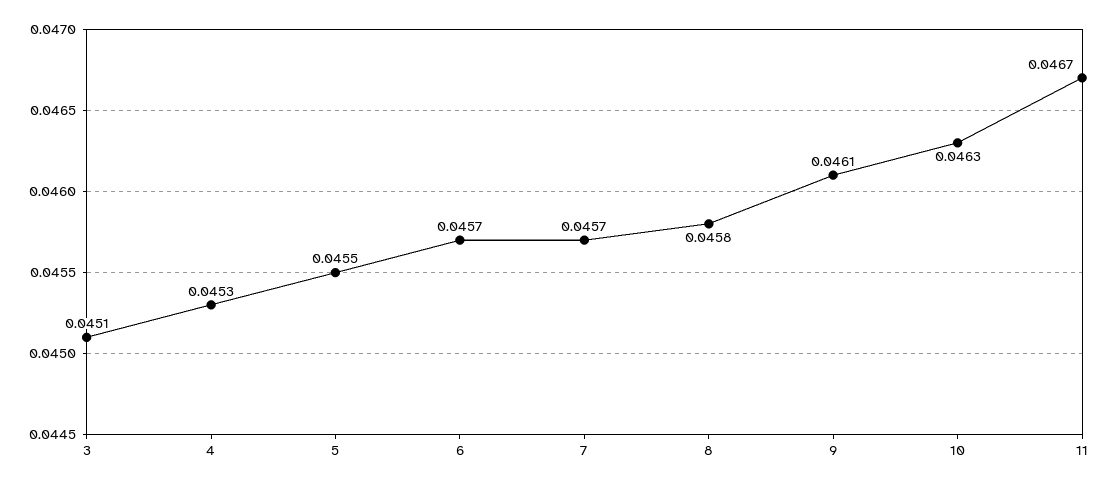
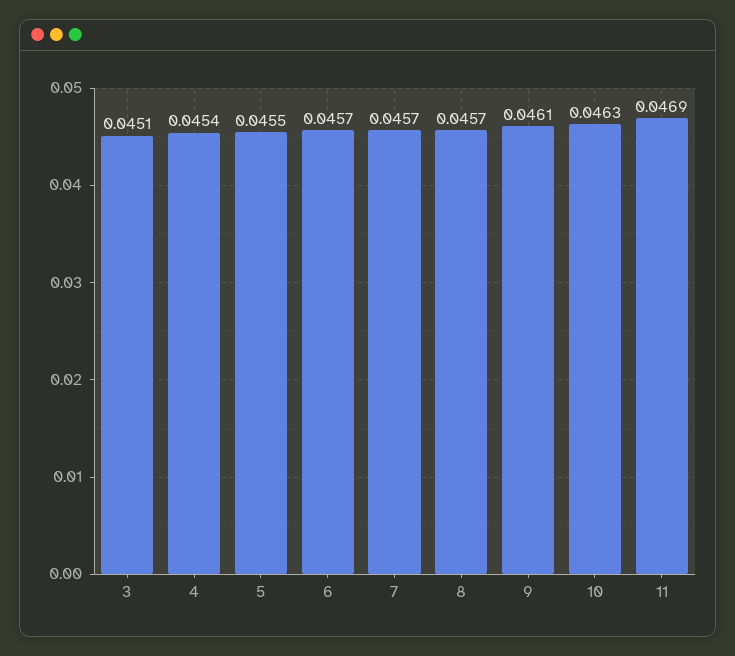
4: 0.0453 -> 0.0454
8: 0.0458 -> 0.0457
11: 0.0467 -> 0.0469

